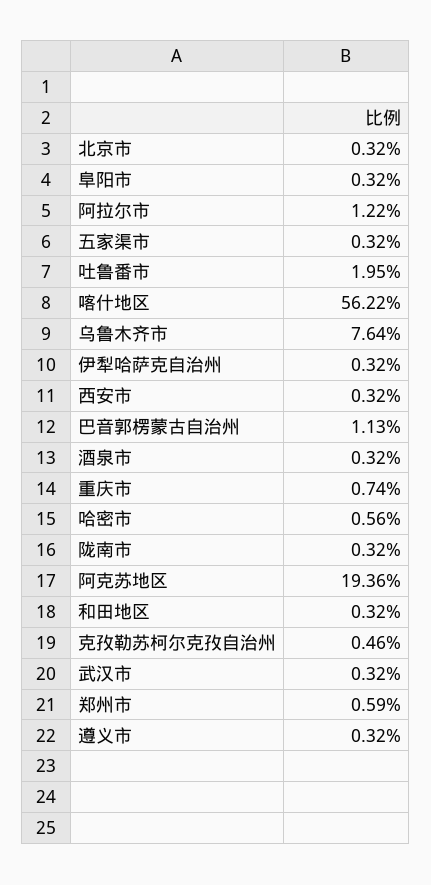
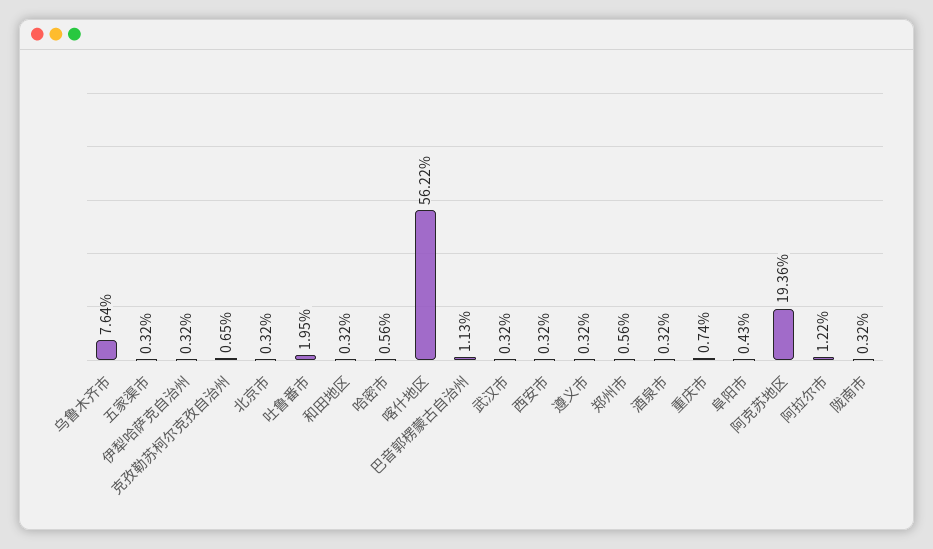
阜阳市: 0.32 -> 0.43
克孜勒苏柯尔克孜自治州: 0.46 -> 0.65
郑州市: 0.59 -> 0.56

